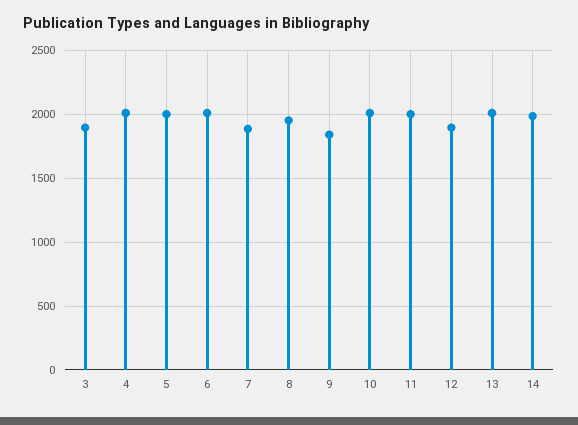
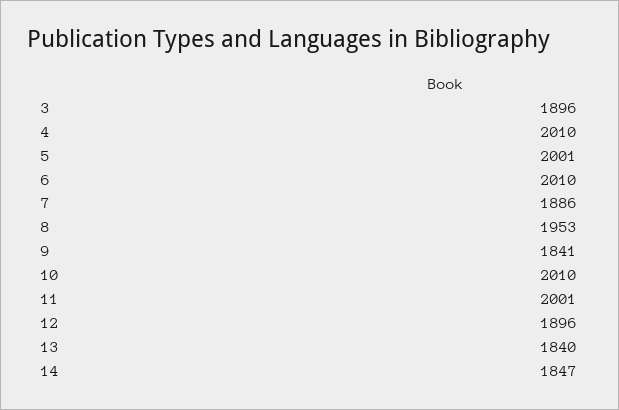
13: 2000 -> 1840
14: 2000 -> 1847

